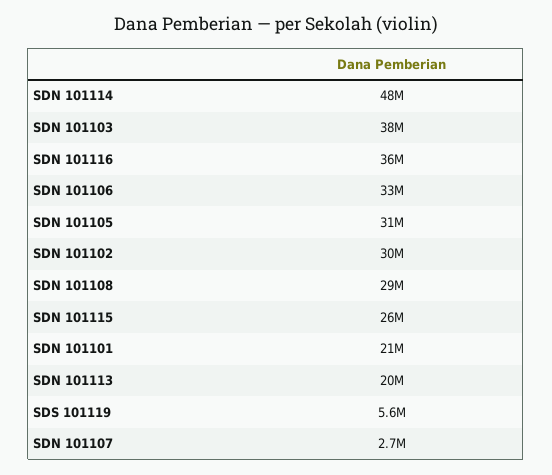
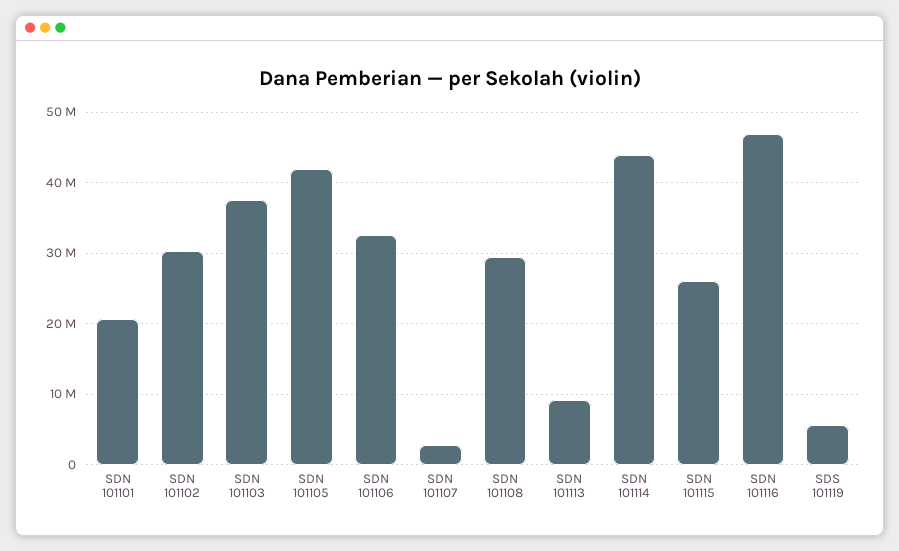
SDN 101114: 48000000 -> 44000000
SDN 101116: 36000000 -> 47000000
SDN 101105: 31000000 -> 42000000
SDN 101113: 20000000 -> 9000000

